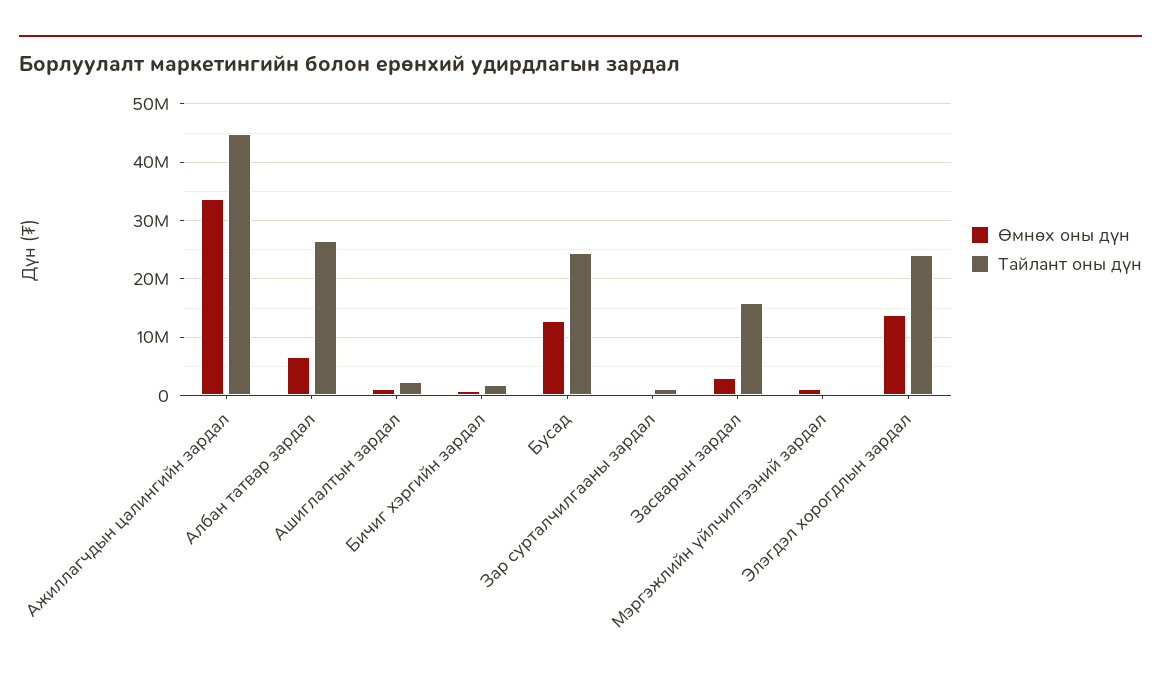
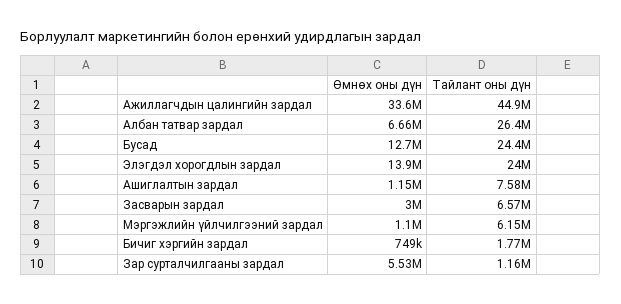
Тайлант оны дүн, Ашиглалтын зардал: 2000000 -> 7580000
Өмнөх оны дүн, Зар сурталчилгааны зардал: 0 -> 5530000
Тайлант оны дүн, Засварын зардал: 16000000 -> 6570000
Тайлант оны дүн, Мэргэжлийн үйлчилгээний зардал: 0 -> 6150000

